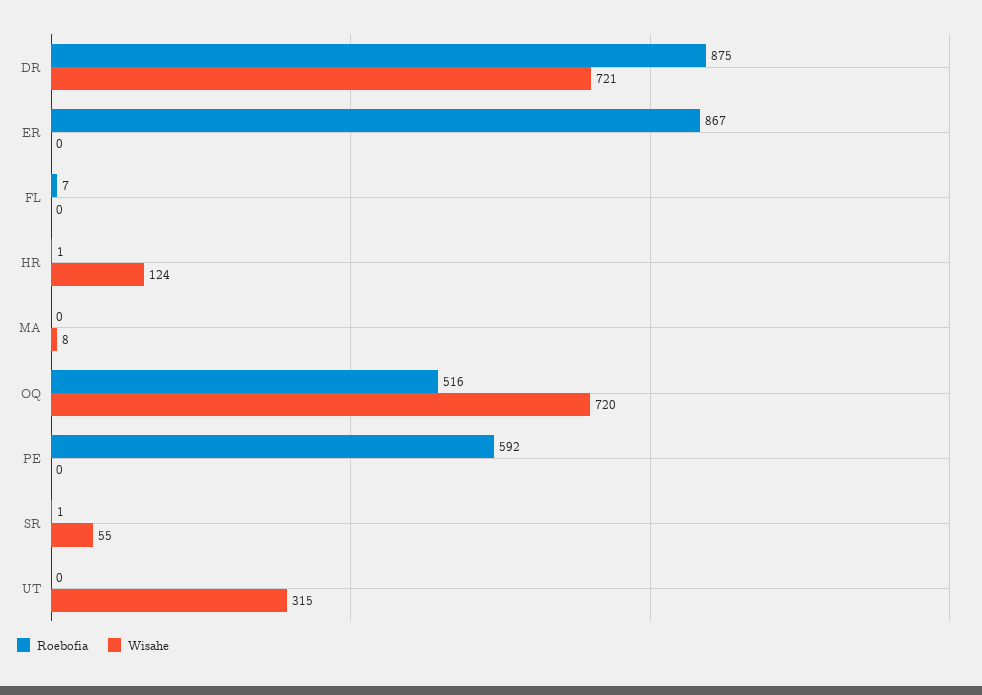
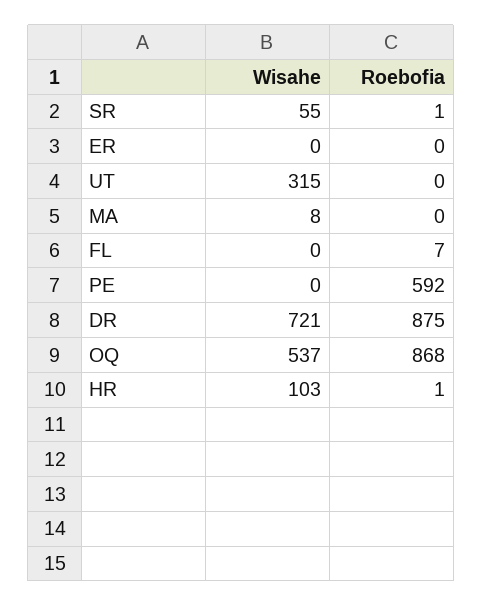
Roebofia, ER: 867 -> 0
Wisahe, HR: 124 -> 103
Roebofia, OQ: 516 -> 868
Wisahe, OQ: 720 -> 537

